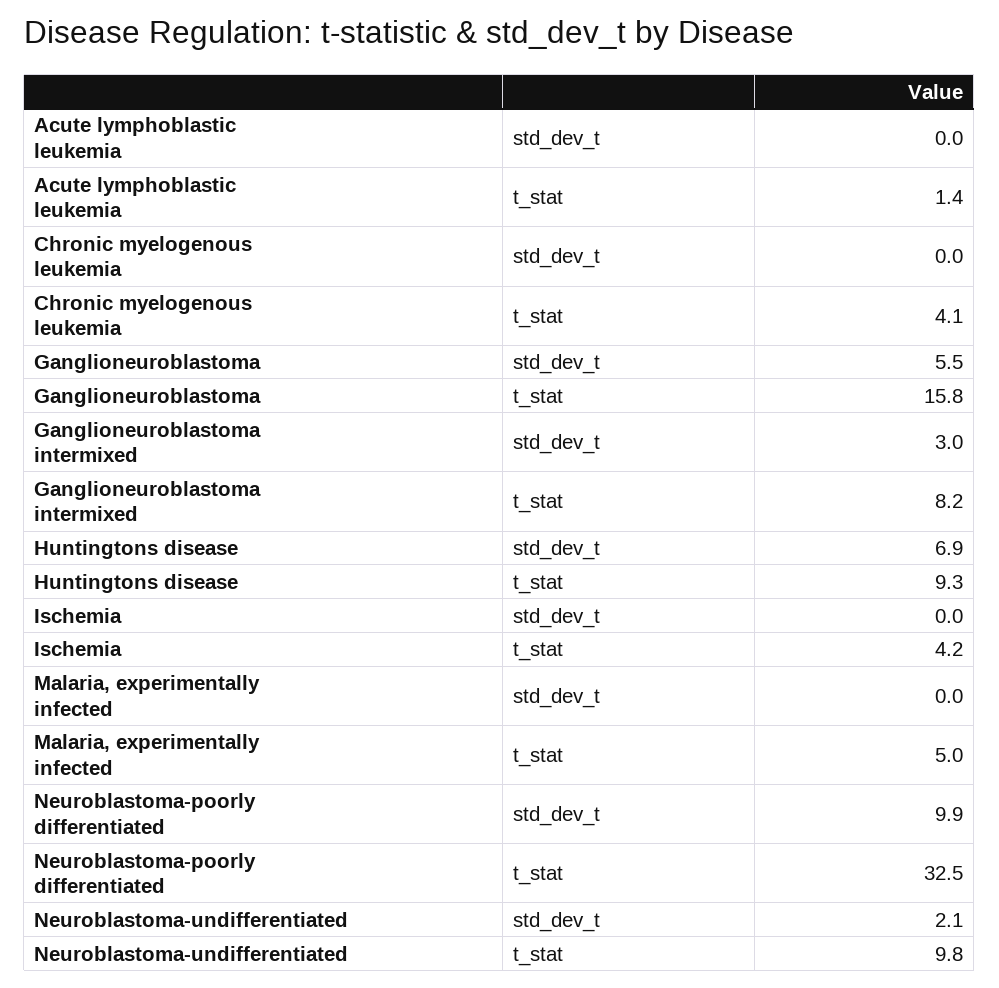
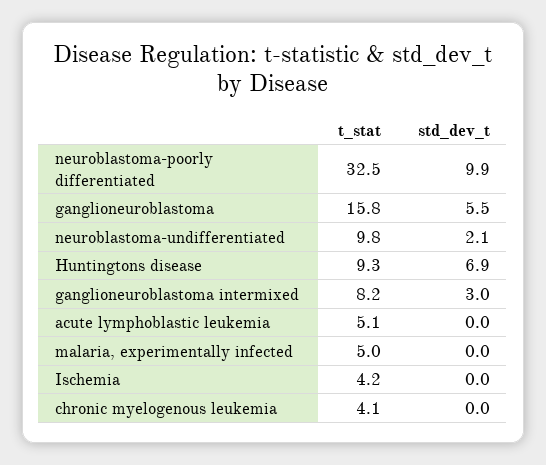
Acute lymphoblastic leukemia, t_stat: 1.4 -> 5.1

